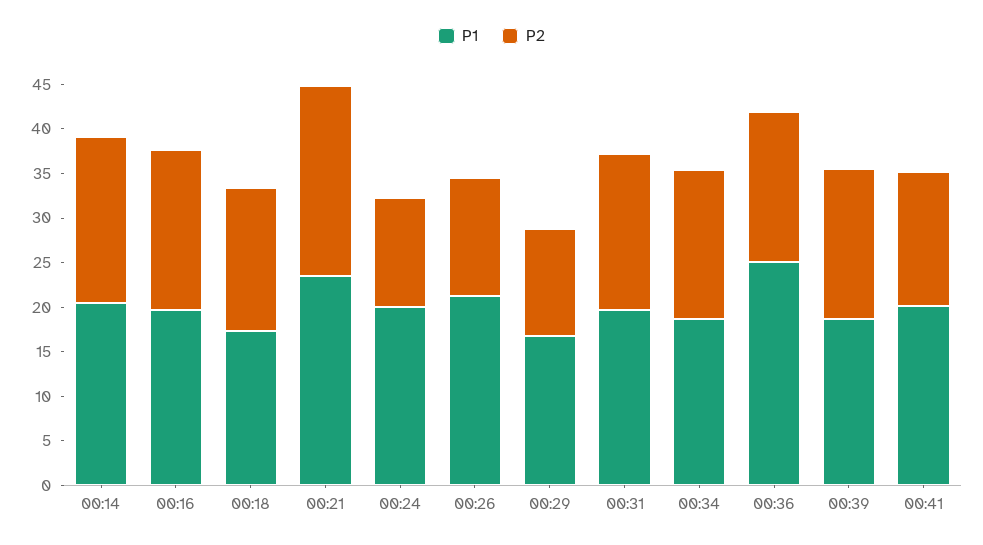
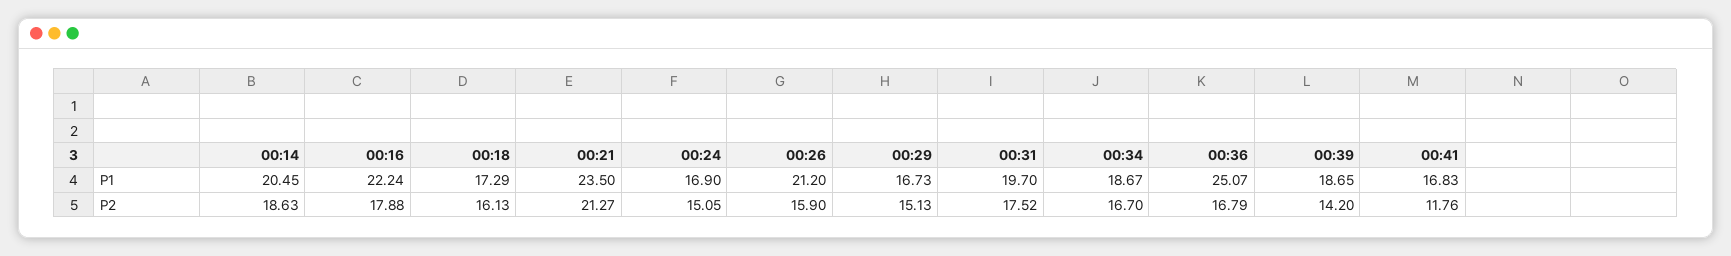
P1, 00:16: 20 -> 22.24
P1, 00:24: 20 -> 16.9
P2, 00:24: 12 -> 15.05
P2, 00:26: 13 -> 15.9
P2, 00:29: 12 -> 15.13
P2, 00:39: 17 -> 14.2
P1, 00:41: 20 -> 16.83
P2, 00:41: 15 -> 11.76

